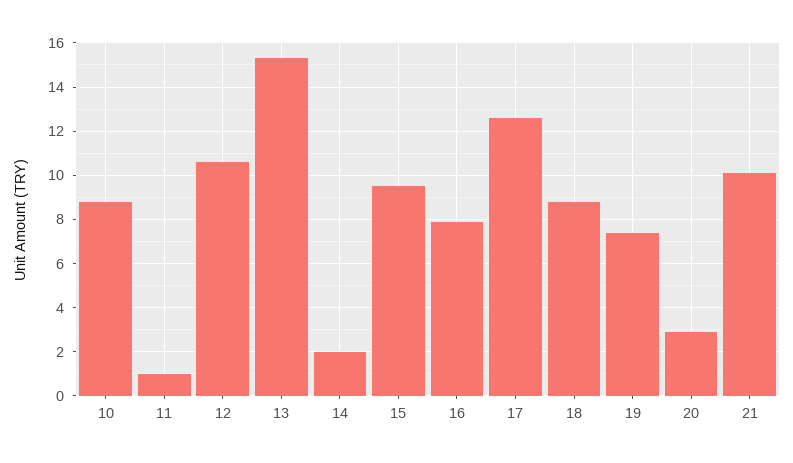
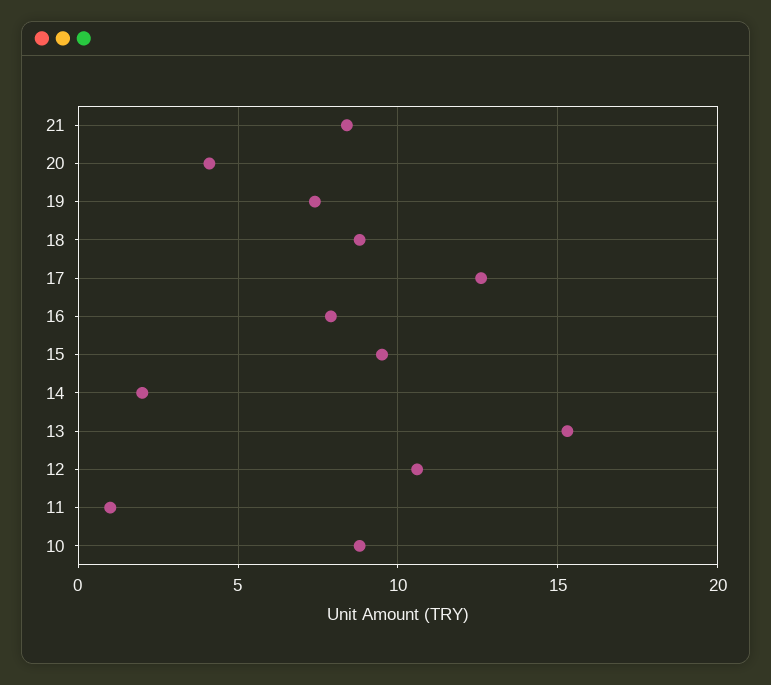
20: 3 -> 4
21: 10 -> 8.5

